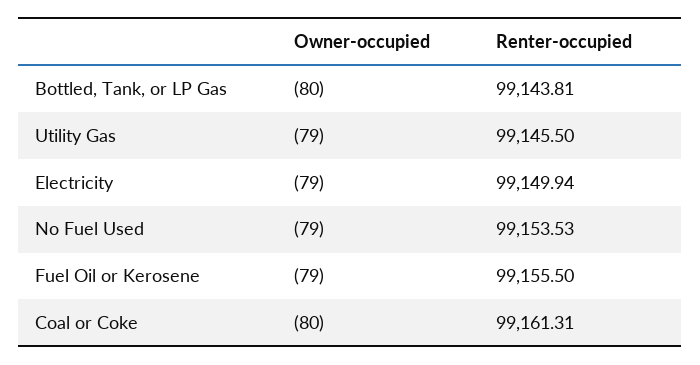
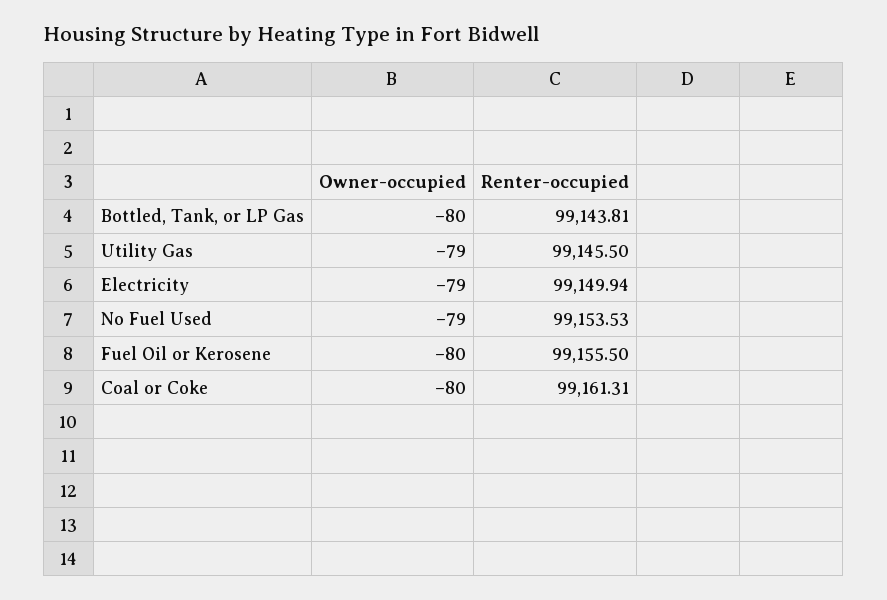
Owner-occupied, Fuel Oil or Kerosene: -79 -> -80

